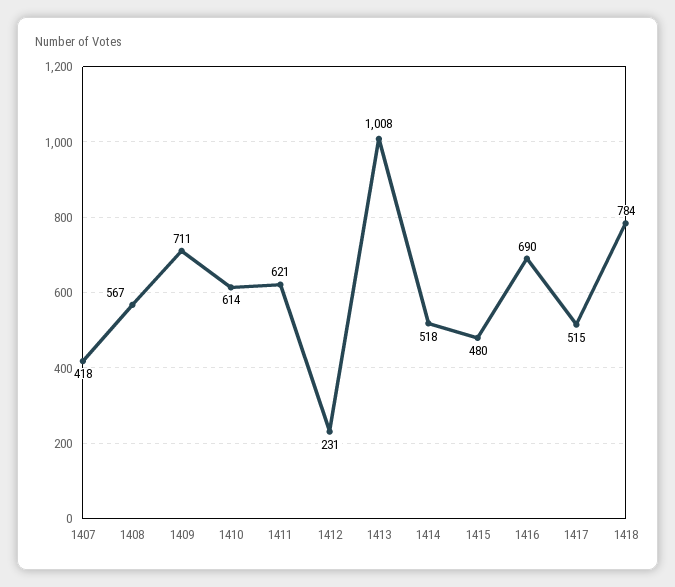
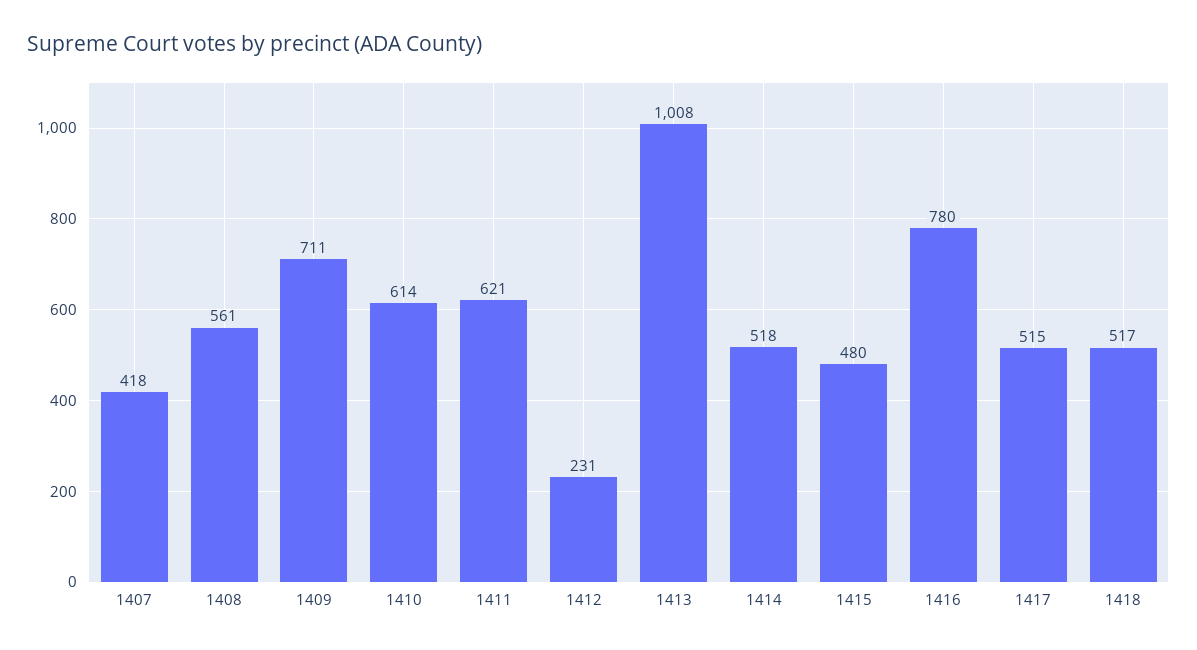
1408: 567 -> 561
1416: 690 -> 780
1418: 784 -> 517

